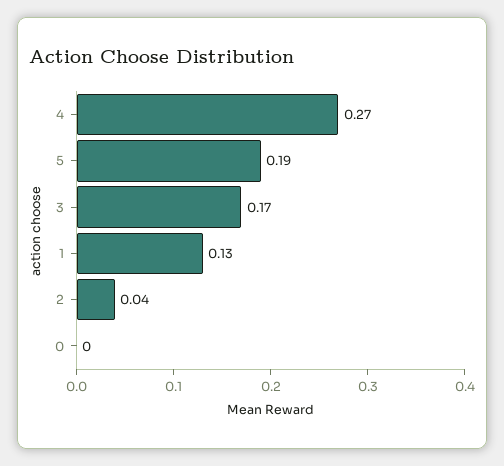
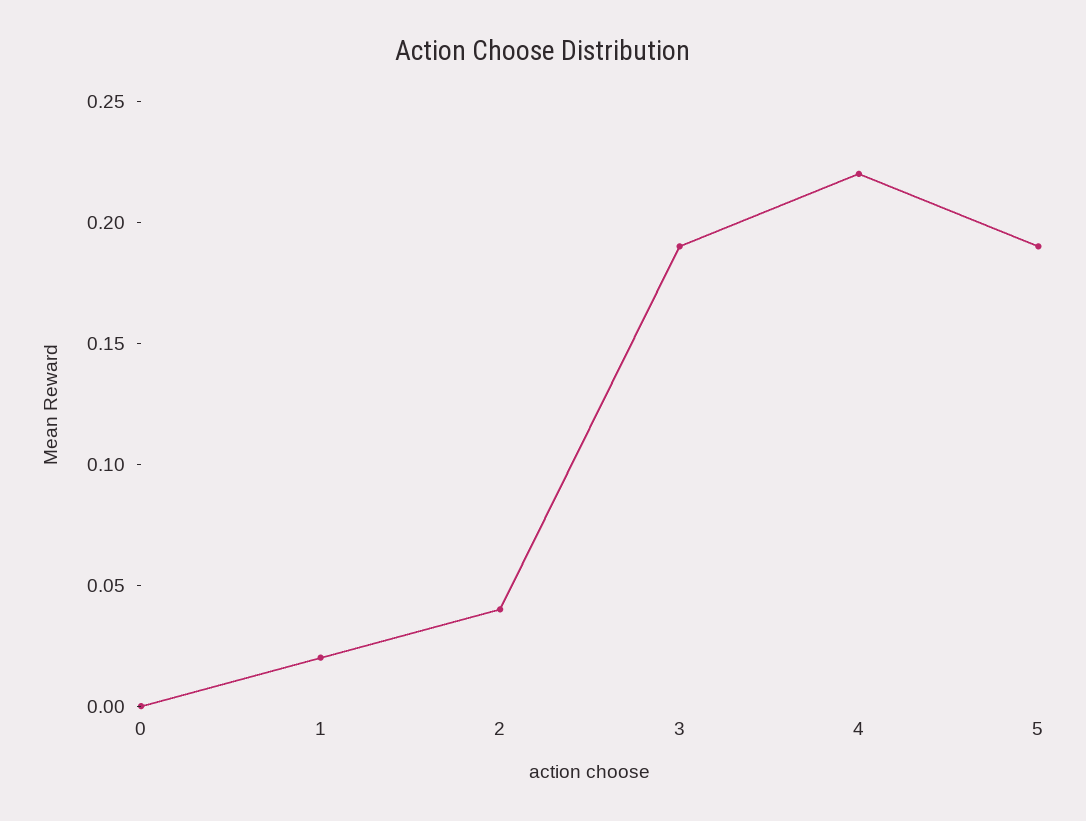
4: 0.27 -> 0.22
3: 0.17 -> 0.19
1: 0.13 -> 0.02

